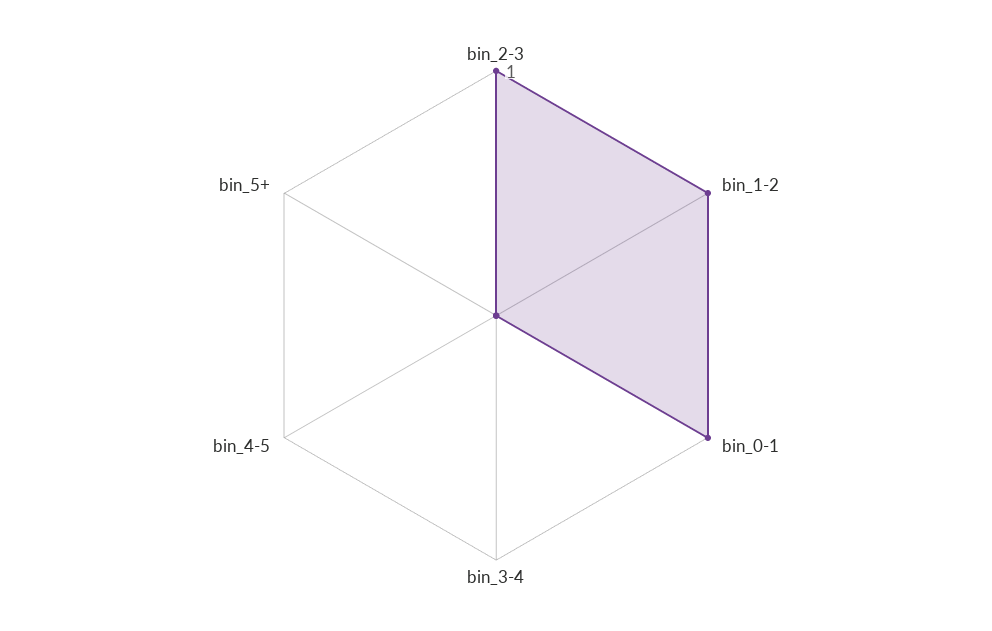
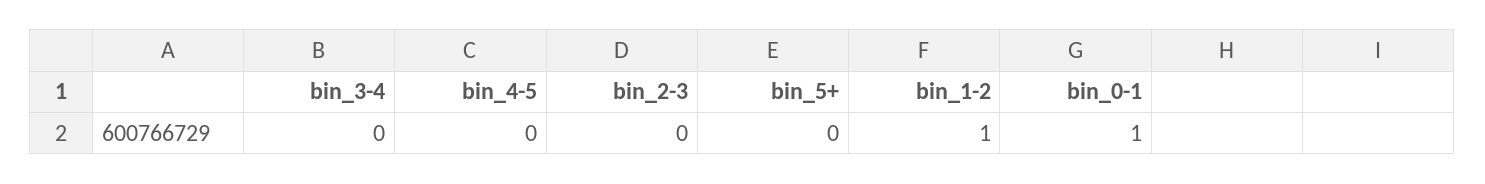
bin_2-3: 1 -> 0

